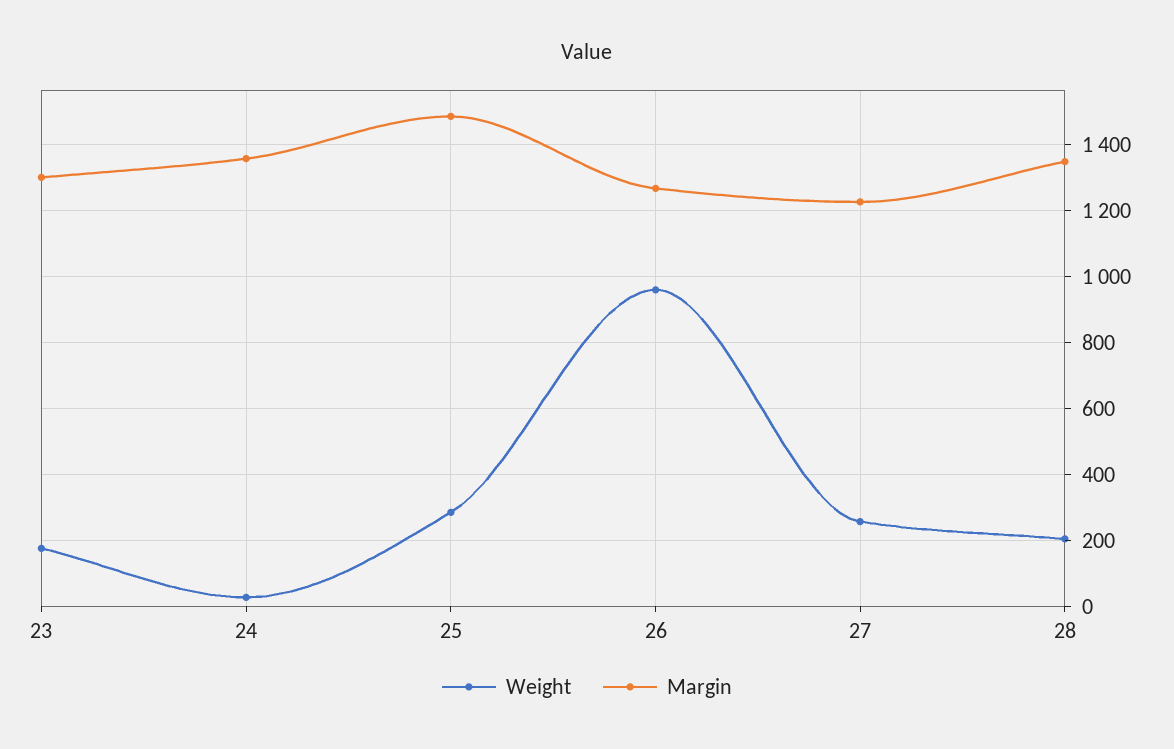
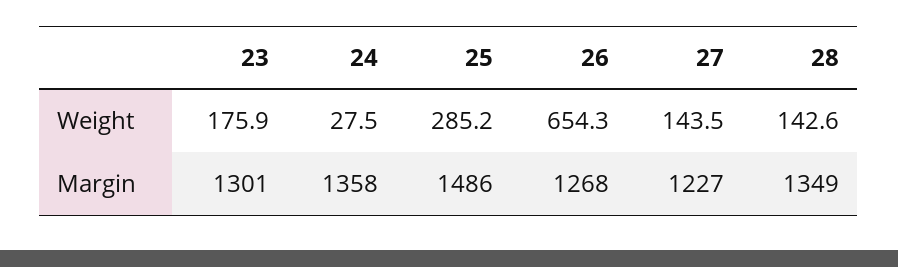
Weight, 26: 960 -> 654.3
Weight, 27: 260 -> 143.5
Weight, 28: 200 -> 142.6

